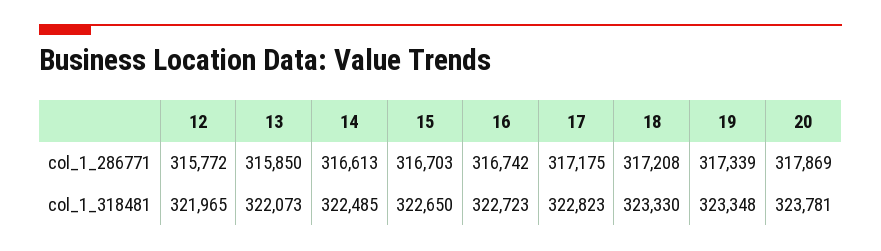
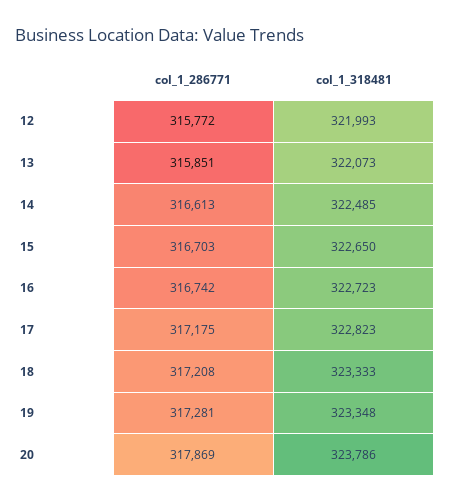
13, col_1_286771: 315850 -> 315851
19, col_1_286771: 317339 -> 317281
12, col_1_318481: 321965 -> 321993
18, col_1_318481: 323330 -> 323333
20, col_1_318481: 323781 -> 323786

